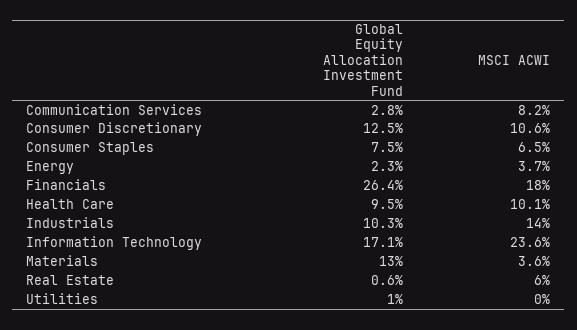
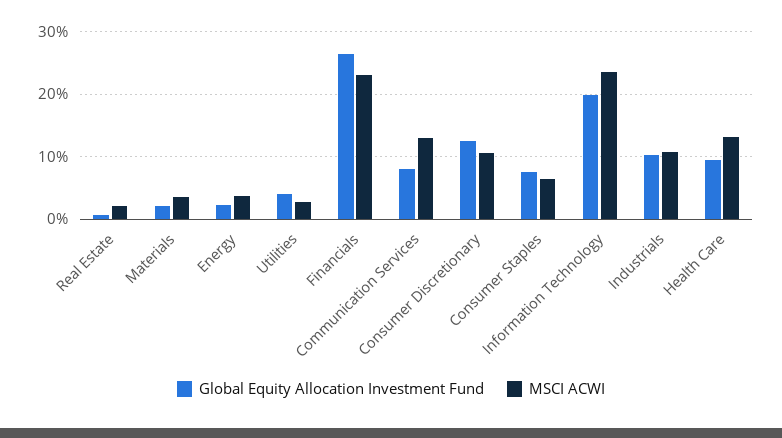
Global Equity Allocation Investment Fund, Communication Services: 2.8 -> 8
MSCI ACWI, Communication Services: 8.2 -> 13
MSCI ACWI, Financials: 18 -> 23
MSCI ACWI, Health Care: 10.1 -> 13
MSCI ACWI, Industrials: 14 -> 11
Global Equity Allocation Investment Fund, Information Technology: 17.1 -> 20
Global Equity Allocation Investment Fund, Materials: 13 -> 2
MSCI ACWI, Real Estate: 6 -> 2
Global Equity Allocation Investment Fund, Utilities: 1 -> 4
MSCI ACWI, Utilities: 0 -> 3

